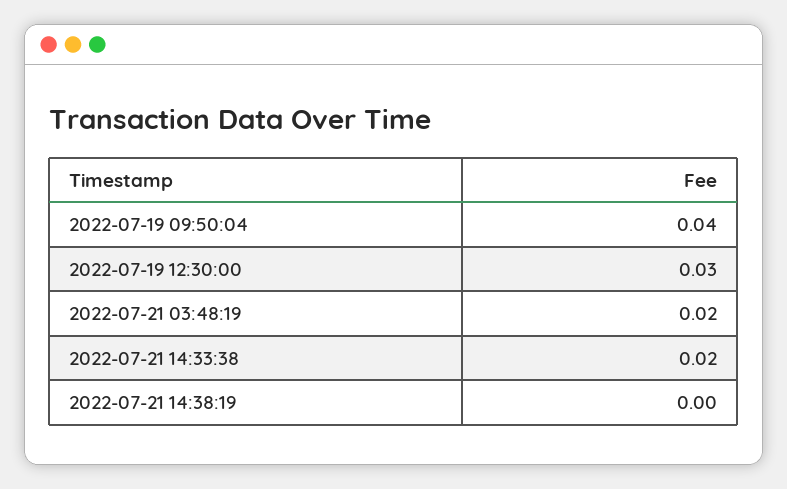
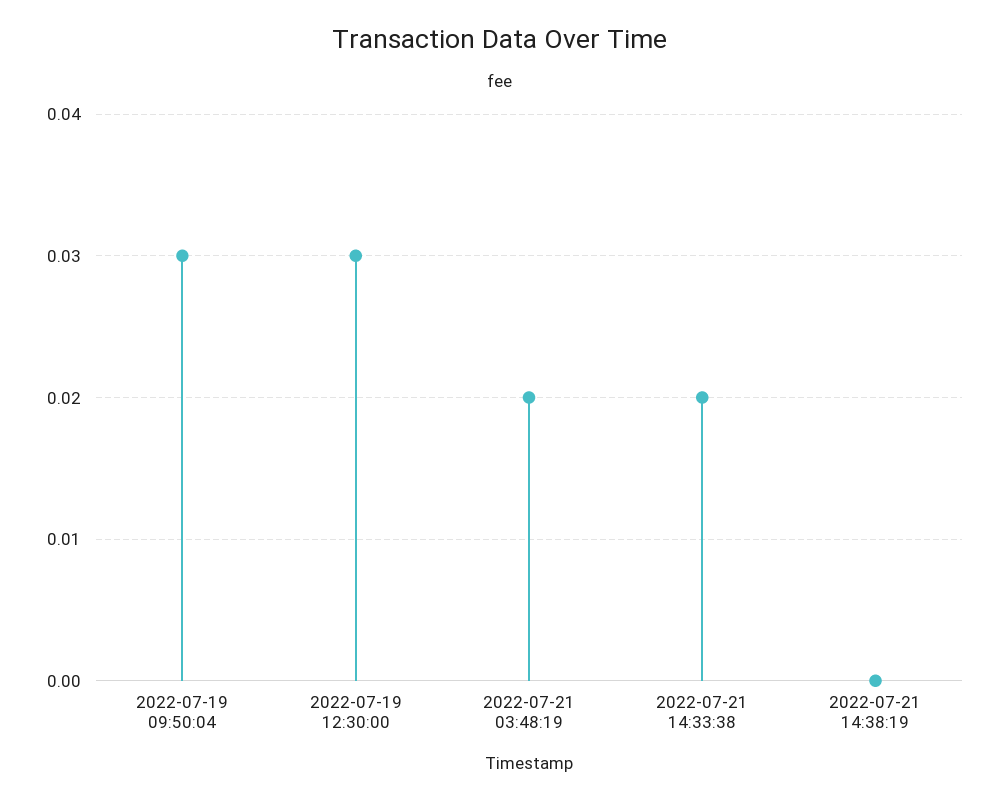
2022-07-19 09:50:04: 0.04 -> 0.03

